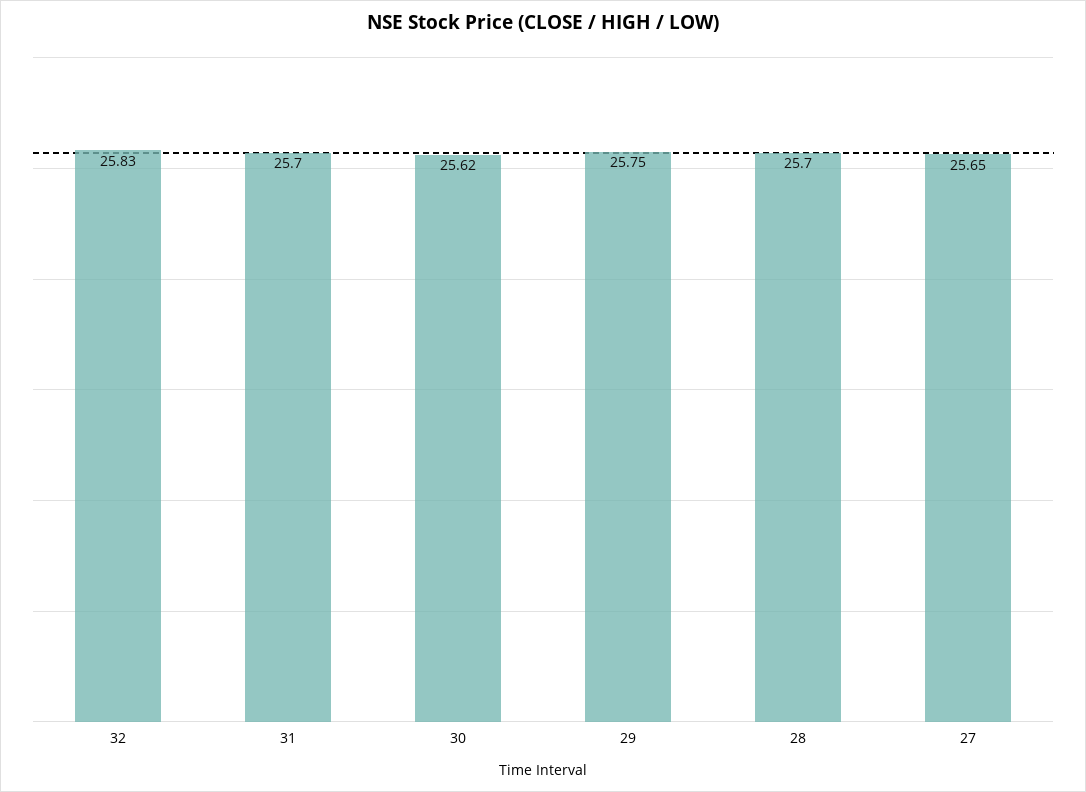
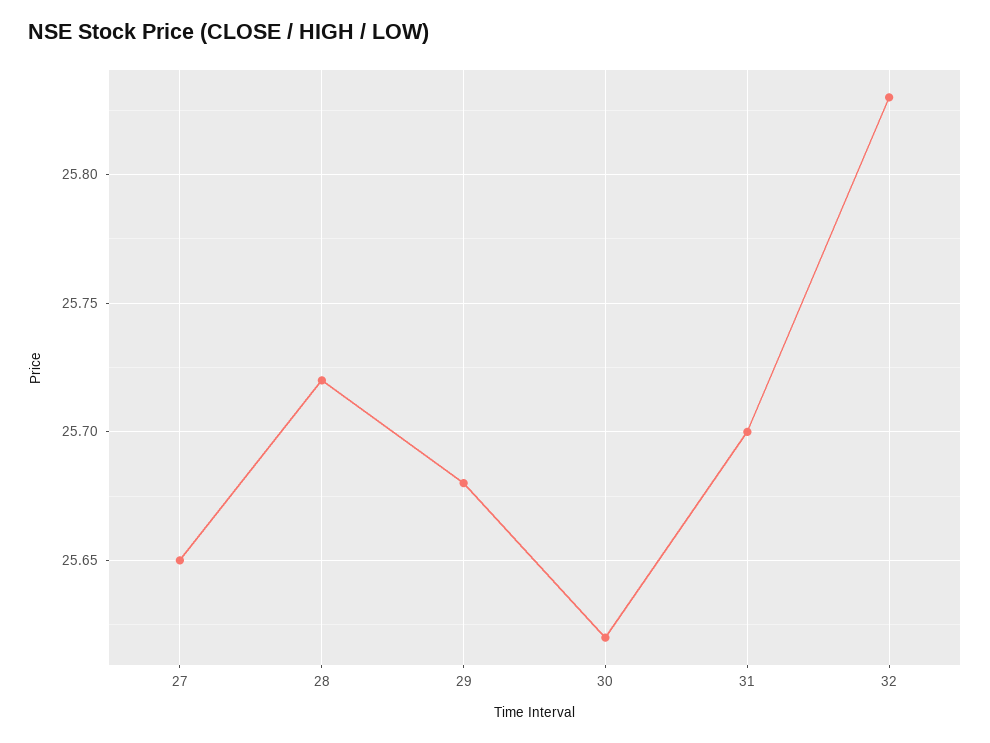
29: 25.75 -> 25.68
28: 25.7 -> 25.72

